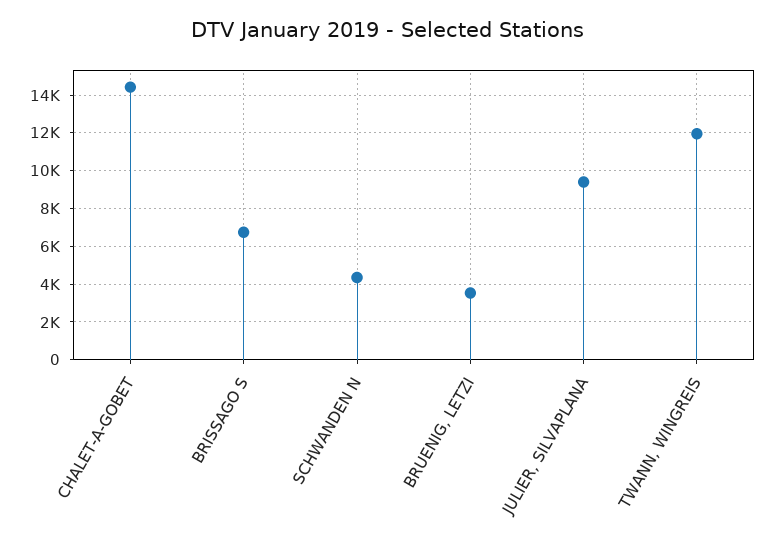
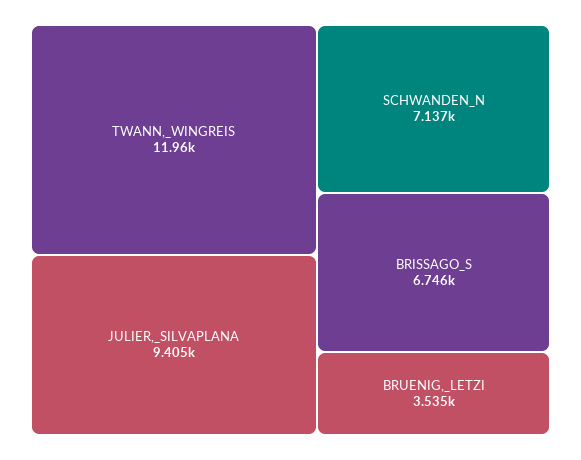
CHALET-A-GOBET: 14500 -> none
SCHWANDEN N: 4500 -> 7137

